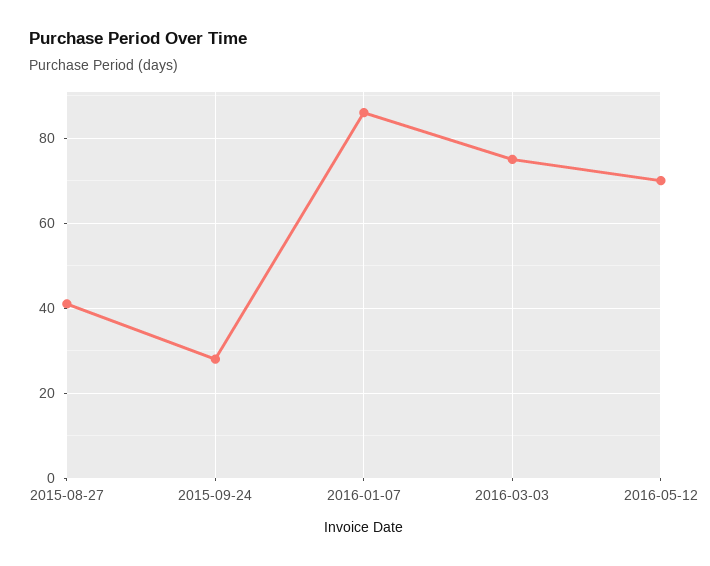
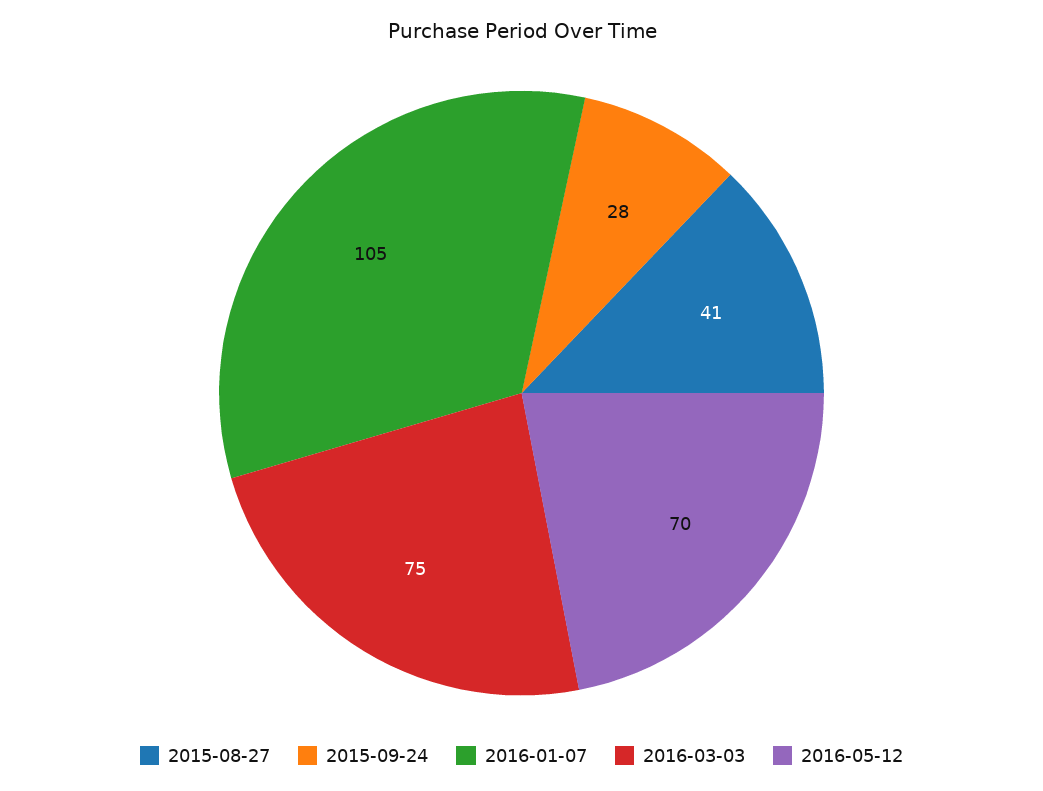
2016-01-07: 85 -> 105

